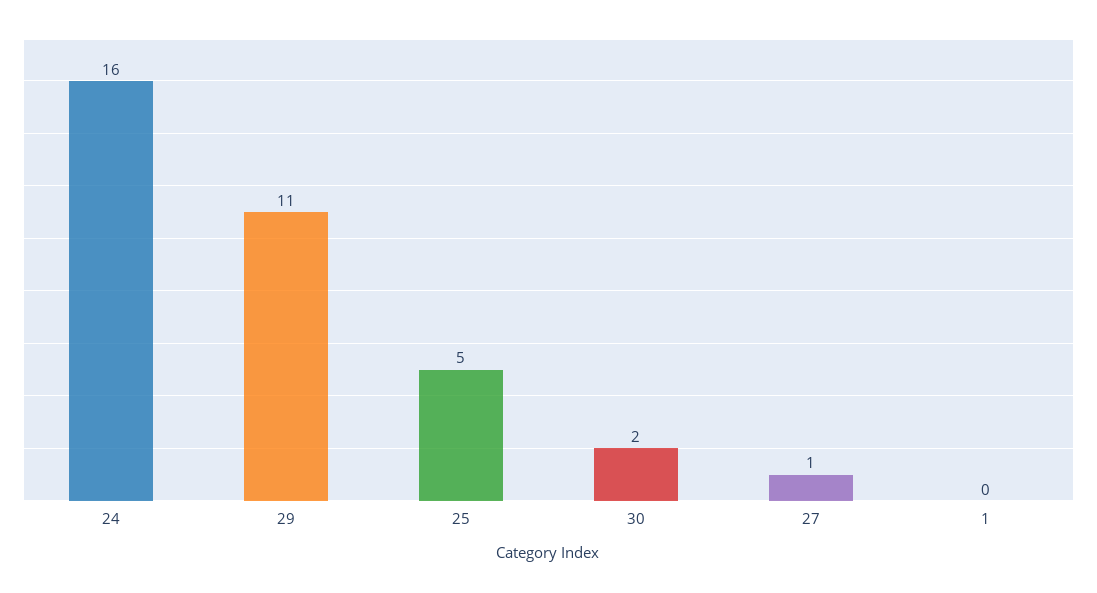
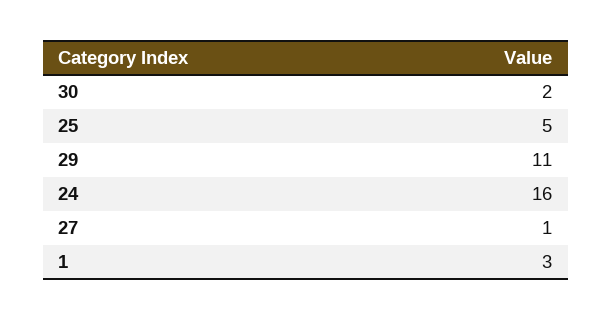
1: 0 -> 3

